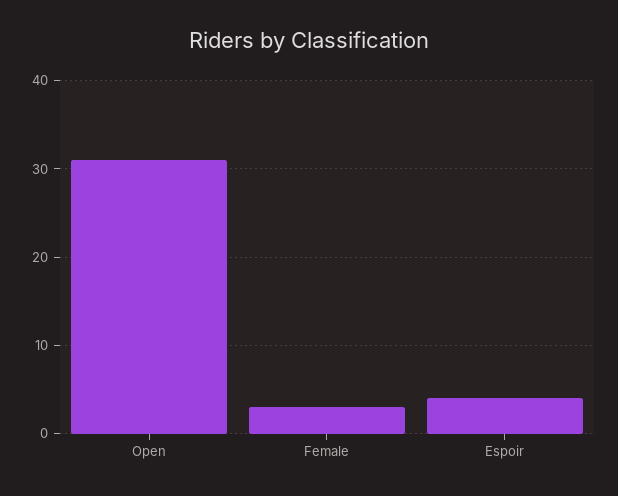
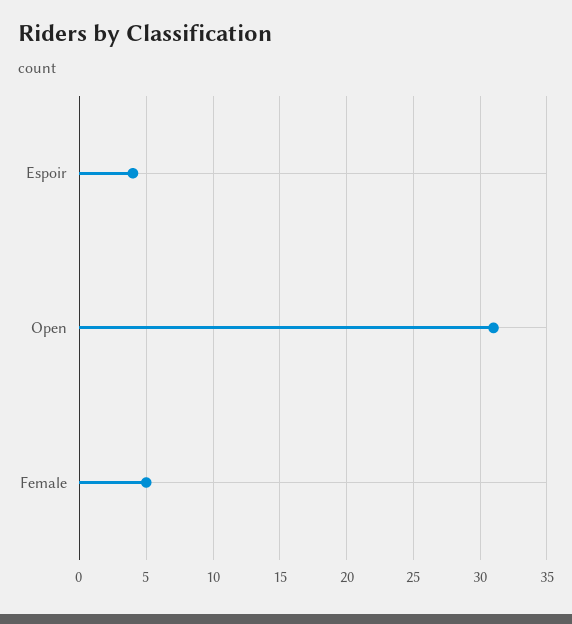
Female: 3 -> 5

